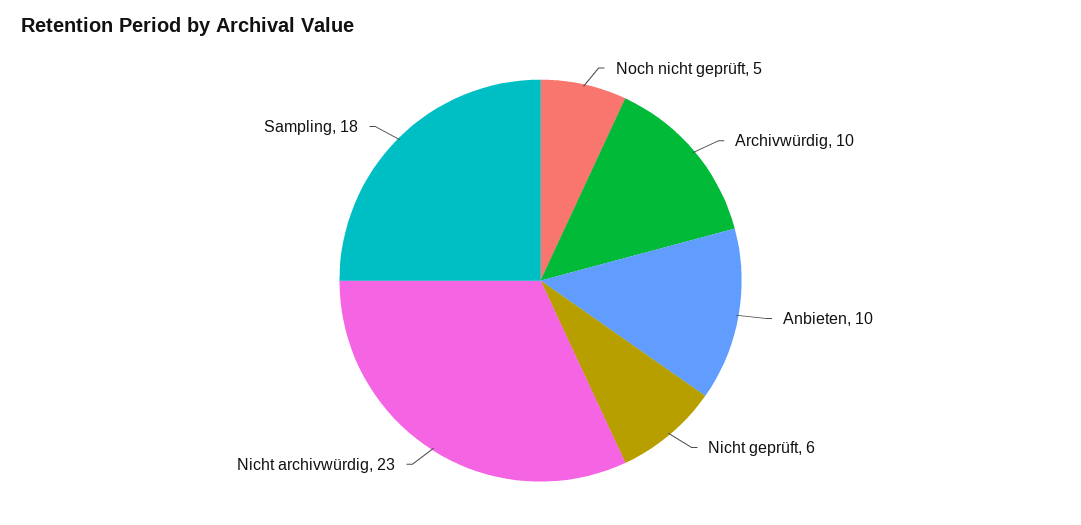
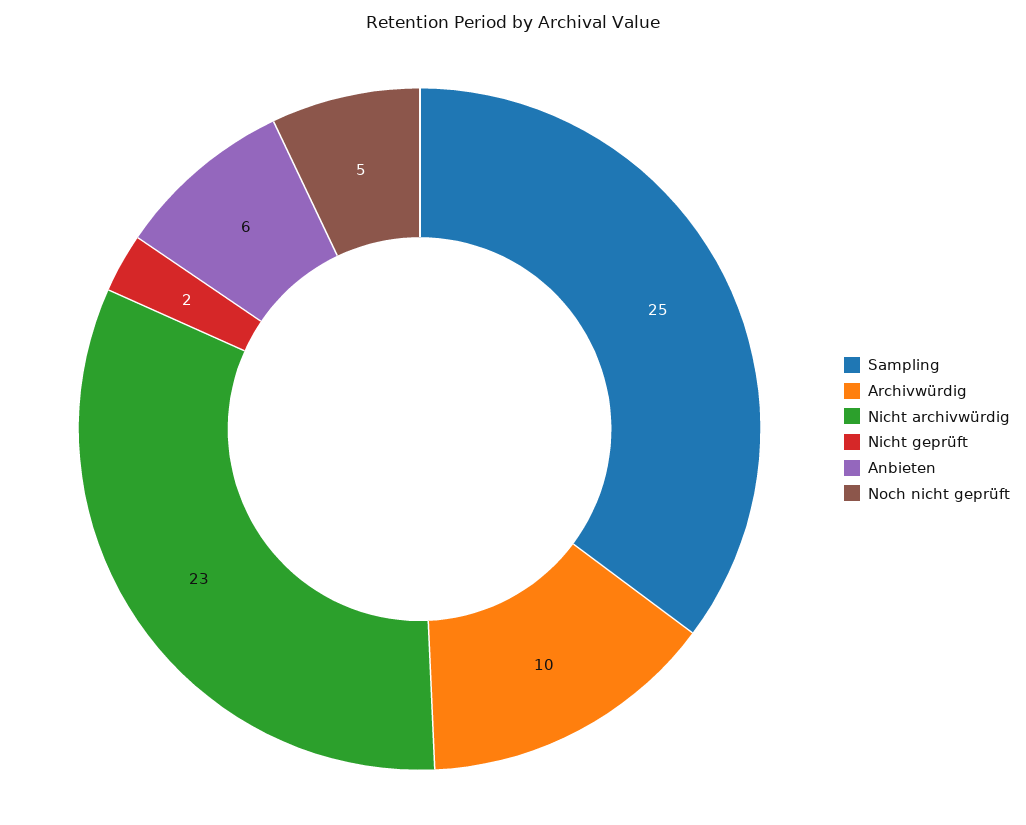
Anbieten: 10 -> 6
Nicht geprüft: 6 -> 2
Sampling: 18 -> 25

